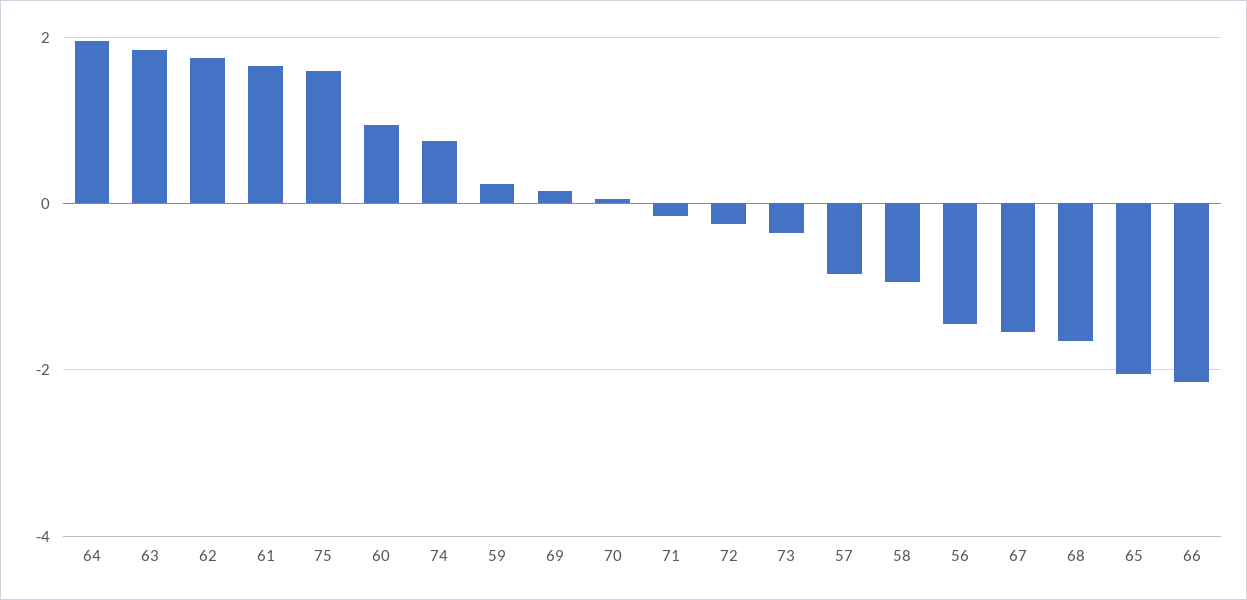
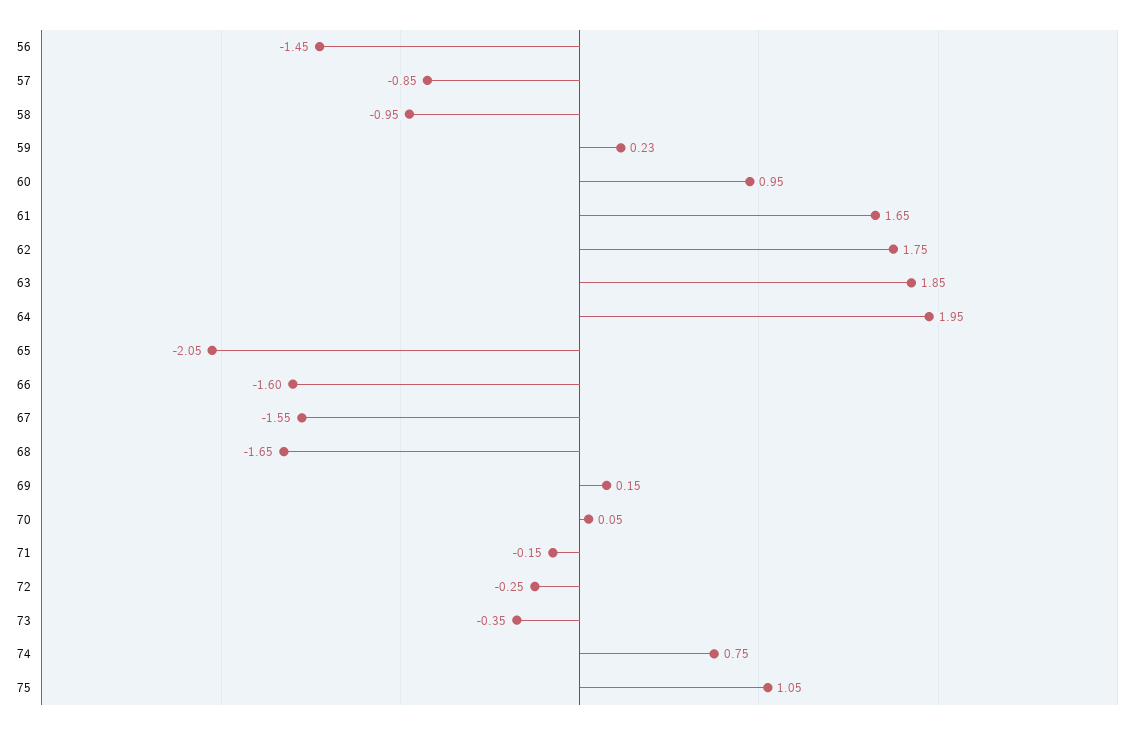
75: 1.6 -> 1.05
66: -2.2 -> -1.6

